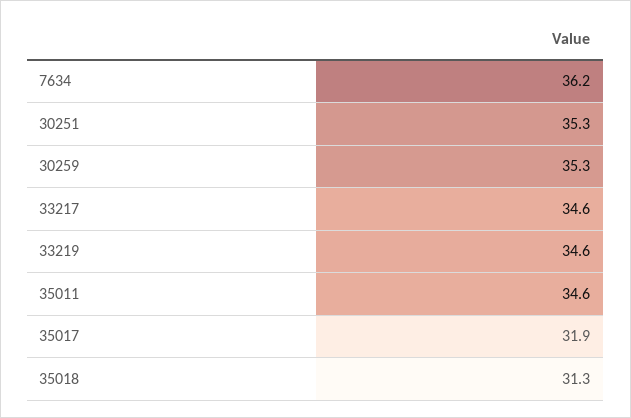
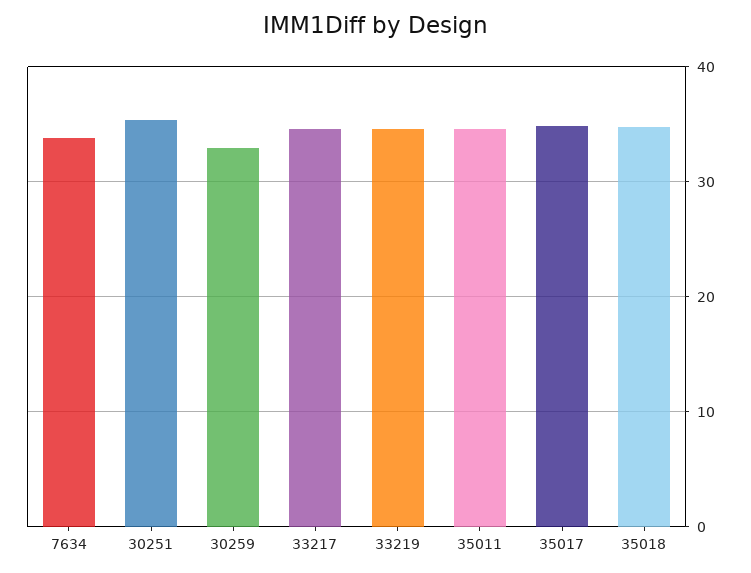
7634: 36.2 -> 34
30259: 35.3 -> 33
35017: 31.9 -> 35
35018: 31.3 -> 35

